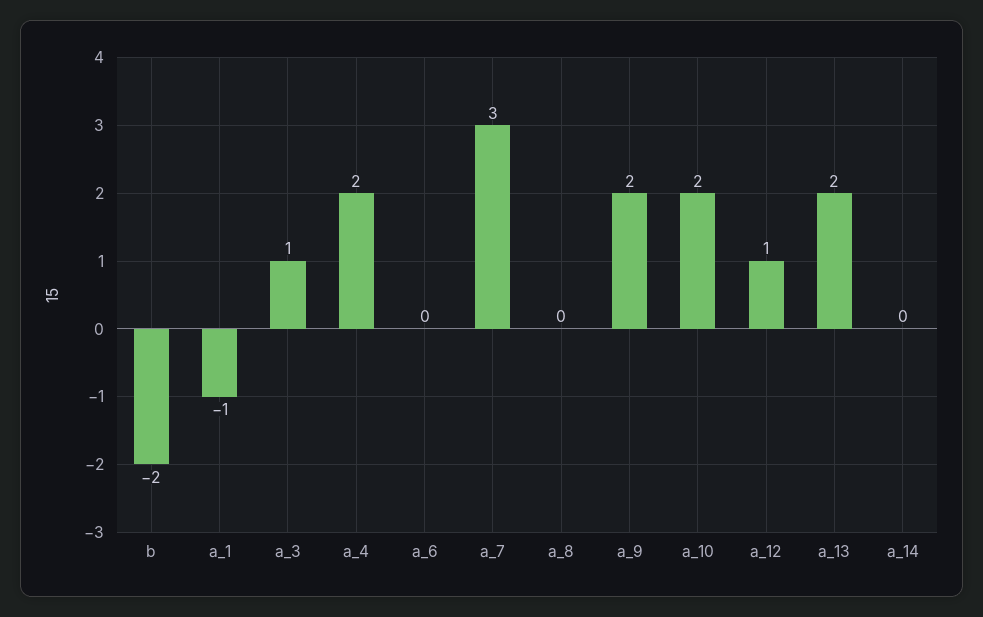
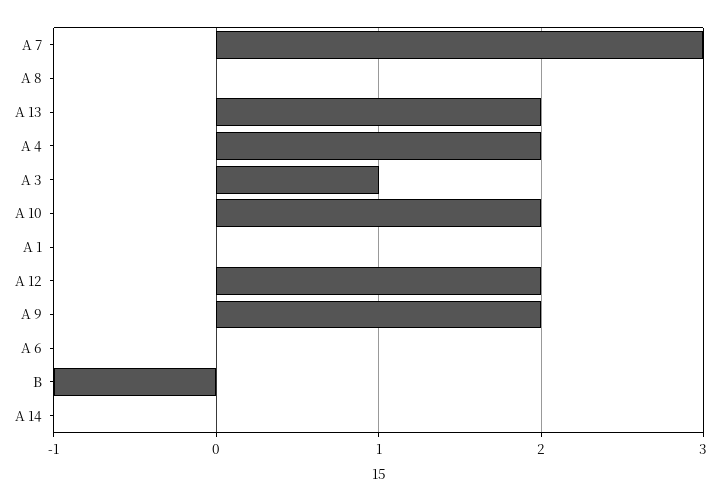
b: -2 -> -1
a_1: -1 -> 0
a_12: 1 -> 2

